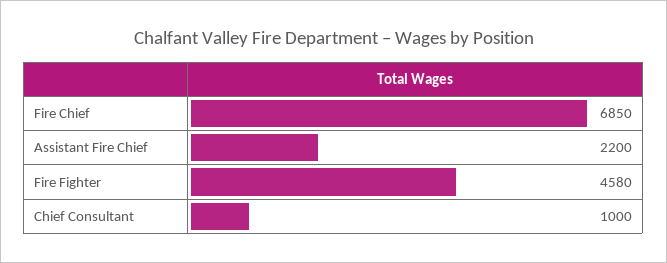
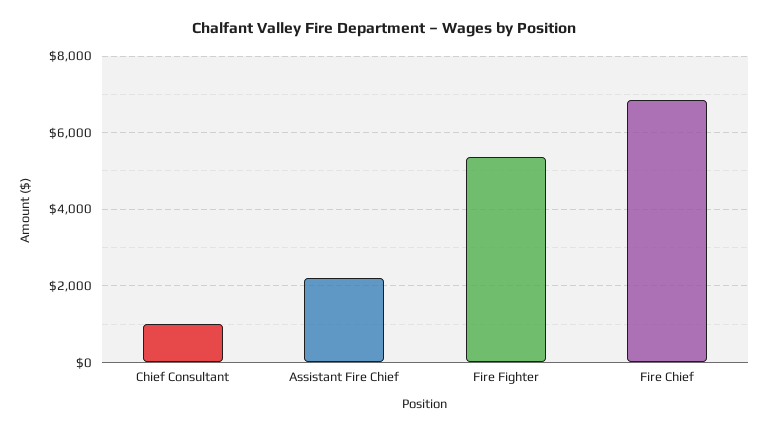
Fire Fighter: 4580 -> 5400

